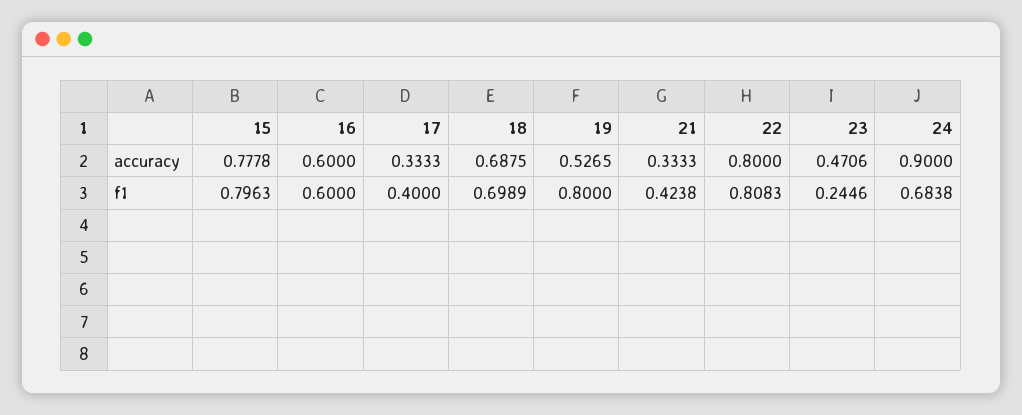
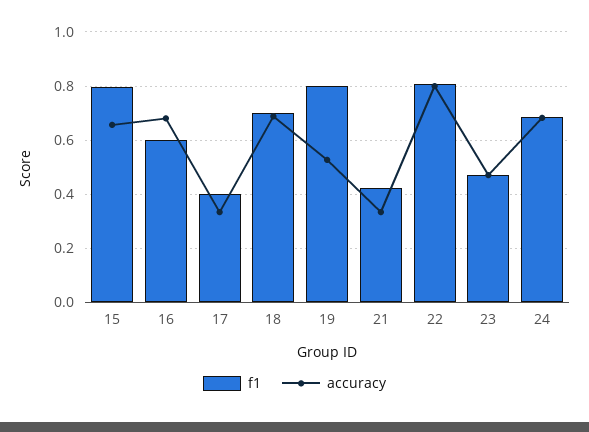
accuracy, 15: 0.7778 -> 0.65
accuracy, 16: 0.6 -> 0.675
accuracy, 24: 0.9 -> 0.675
f1, 23: 0.2446 -> 0.475

